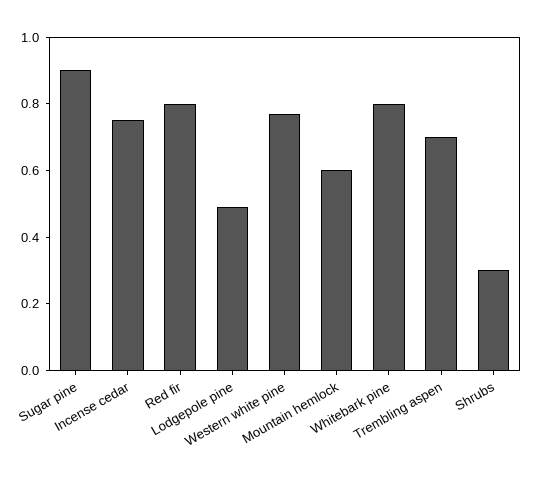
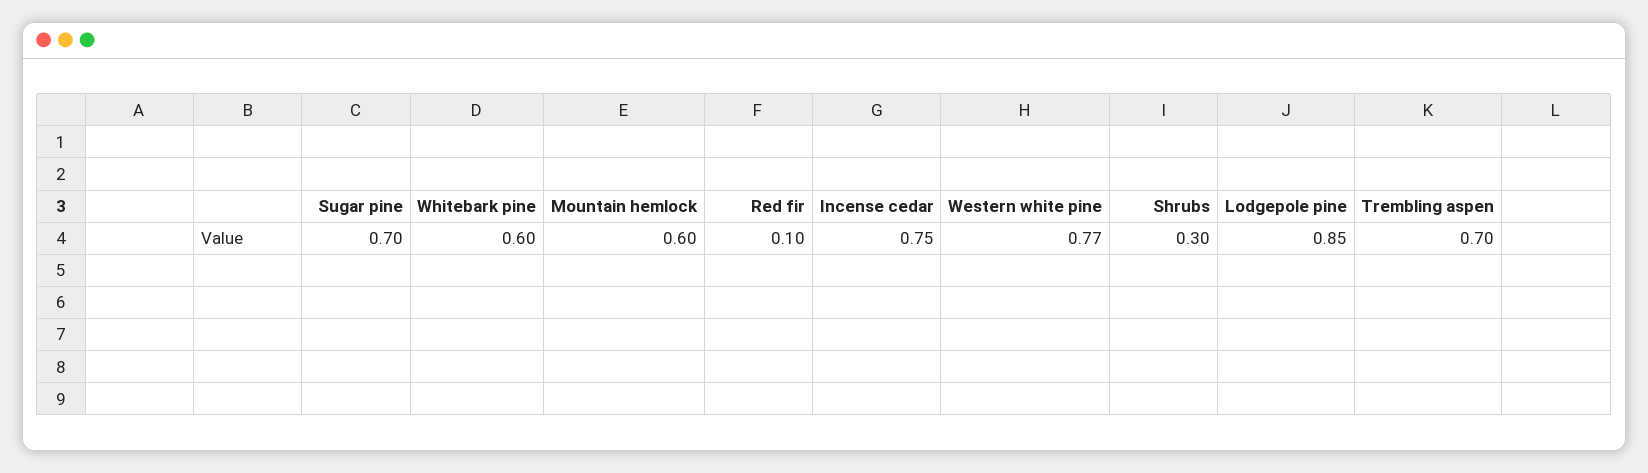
Sugar pine: 0.9 -> 0.7
Red fir: 0.8 -> 0.1
Lodgepole pine: 0.5 -> 0.85
Whitebark pine: 0.8 -> 0.6

